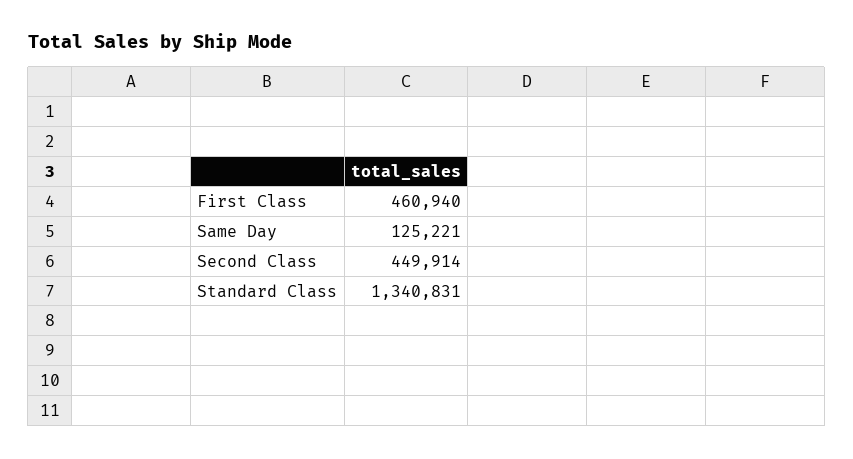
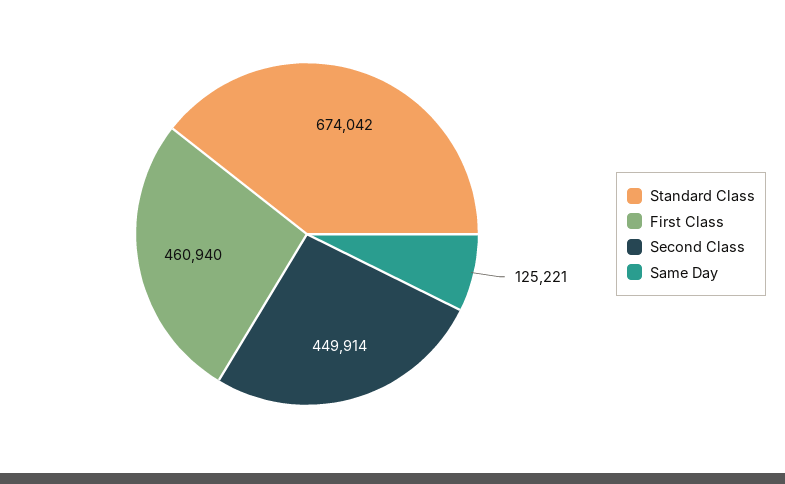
Standard Class: 1340831 -> 674042

